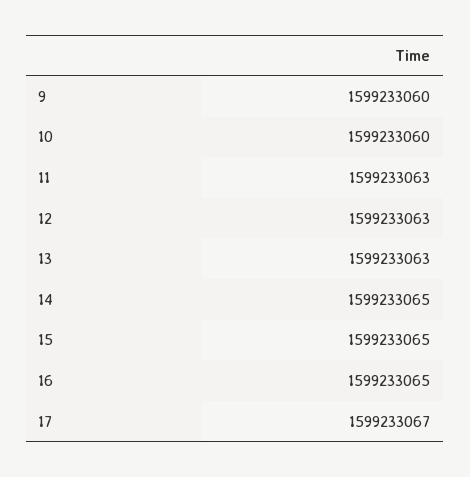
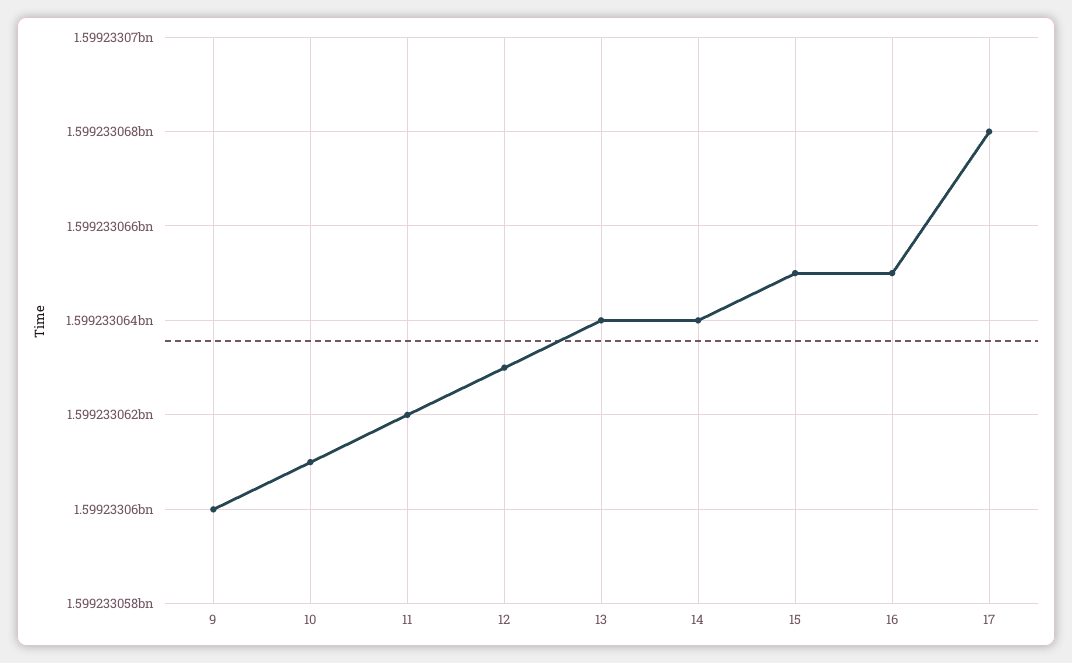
10: 1599233060 -> 1599233061
11: 1599233063 -> 1599233062
13: 1599233063 -> 1599233064
14: 1599233065 -> 1599233064
17: 1599233067 -> 1599233068

